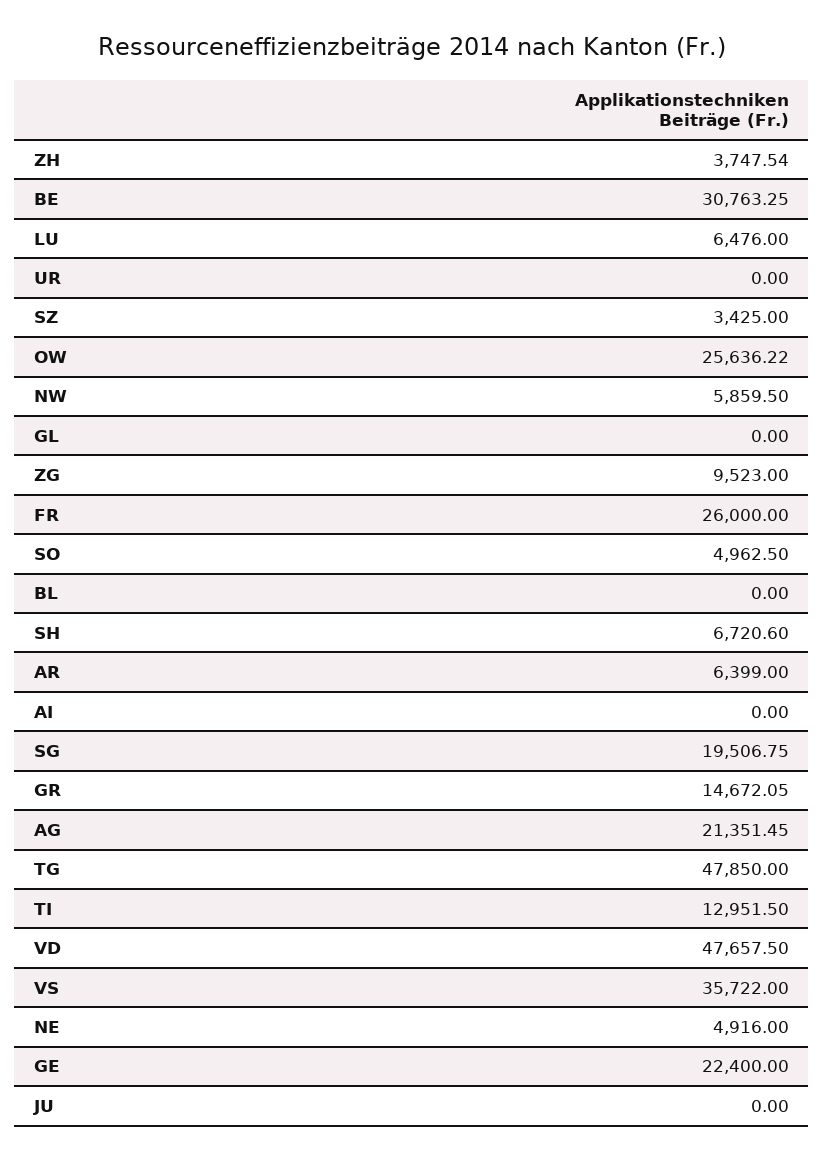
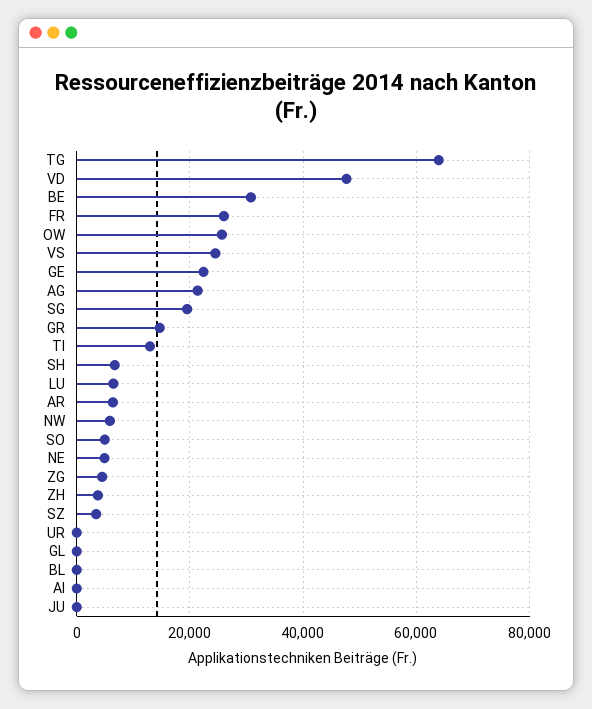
ZG: 9523 -> 4000
TG: 47850 -> 64000
VS: 35722 -> 24000

